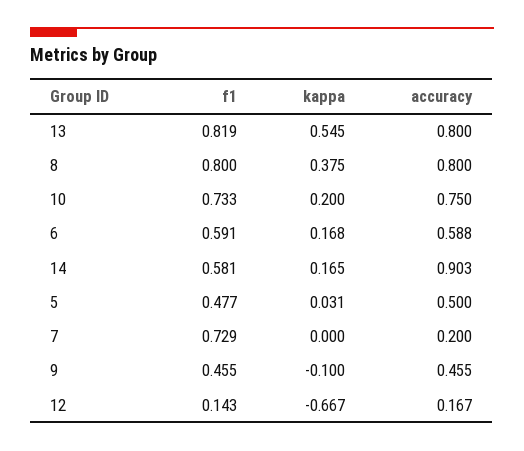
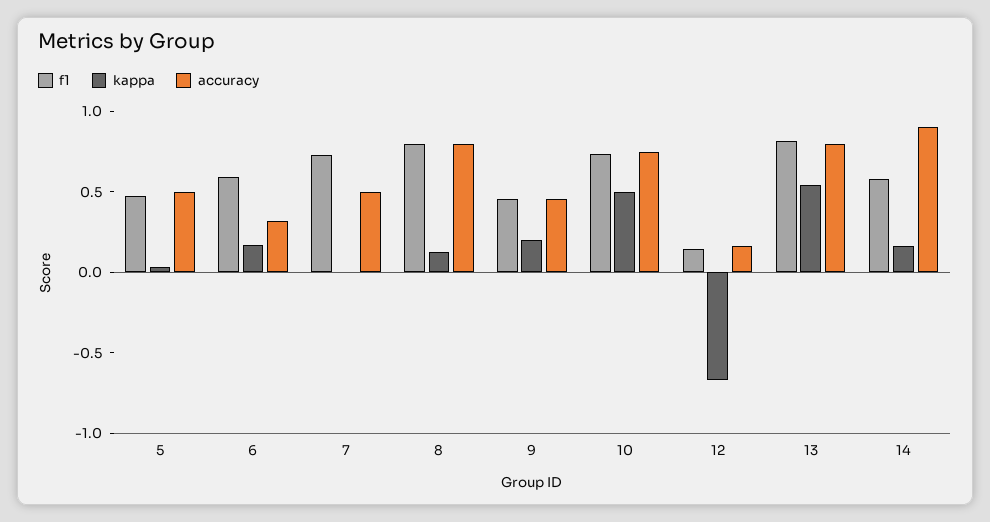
kappa, 8: 0.375 -> 0.1
kappa, 10: 0.2 -> 0.5
accuracy, 6: 0.588 -> 0.3
accuracy, 7: 0.2 -> 0.5
kappa, 9: -0.1 -> 0.2

